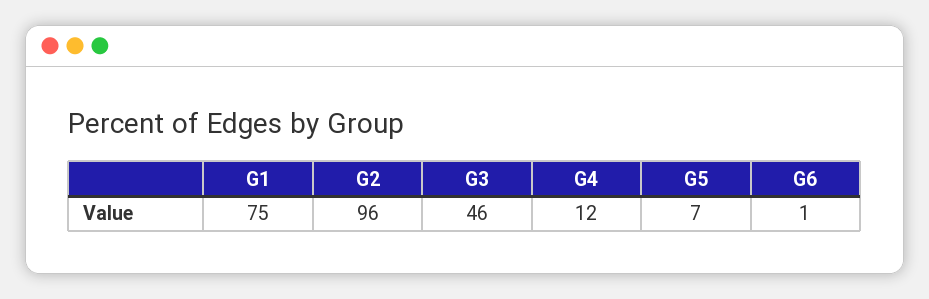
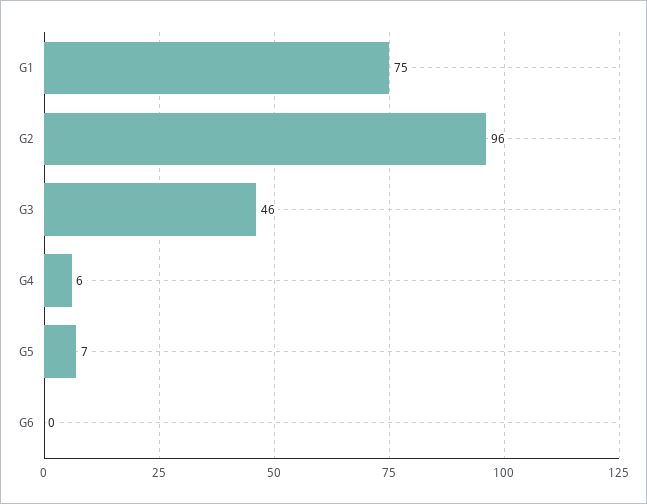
G4: 12 -> 6
G6: 1 -> 0

